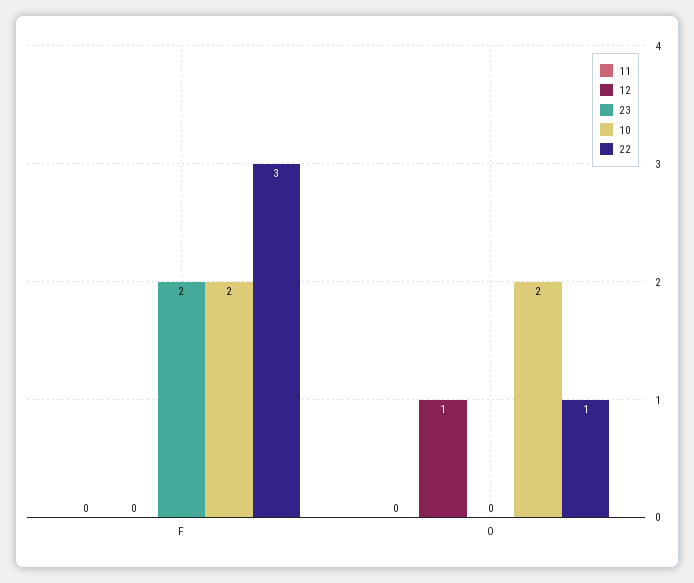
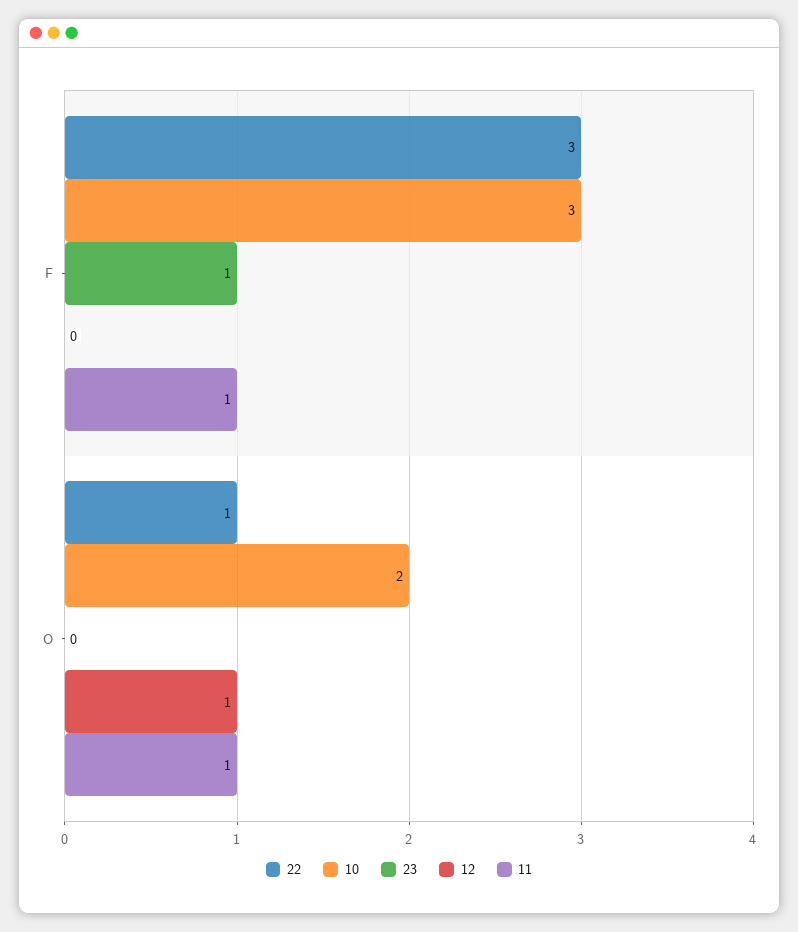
11, F: 0 -> 1
23, F: 2 -> 1
10, F: 2 -> 3
11, O: 0 -> 1

